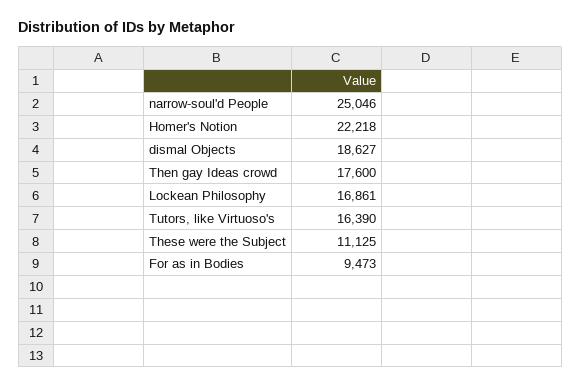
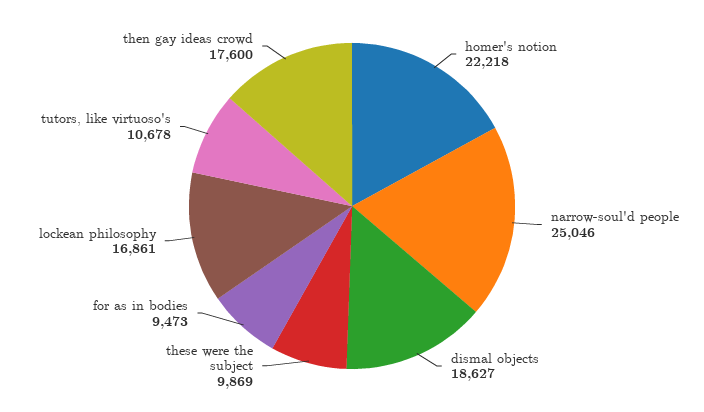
Tutors, like Virtuoso's: 16390 -> 10678
These were the Subject: 11125 -> 9869

